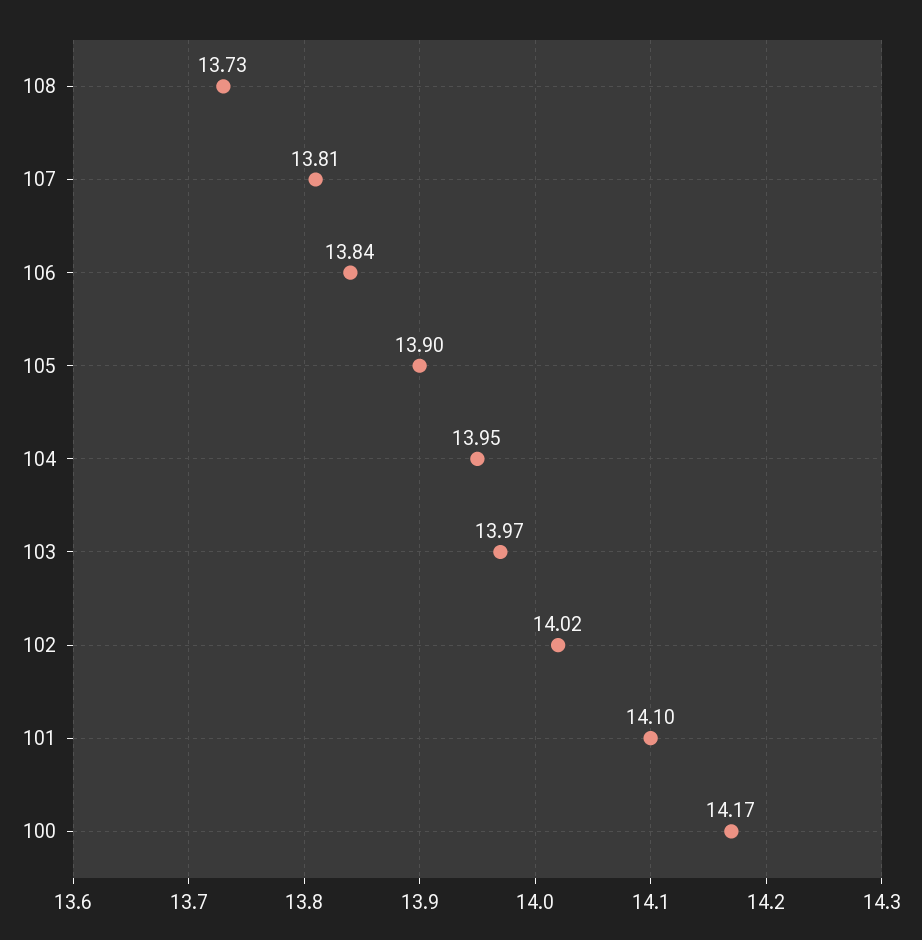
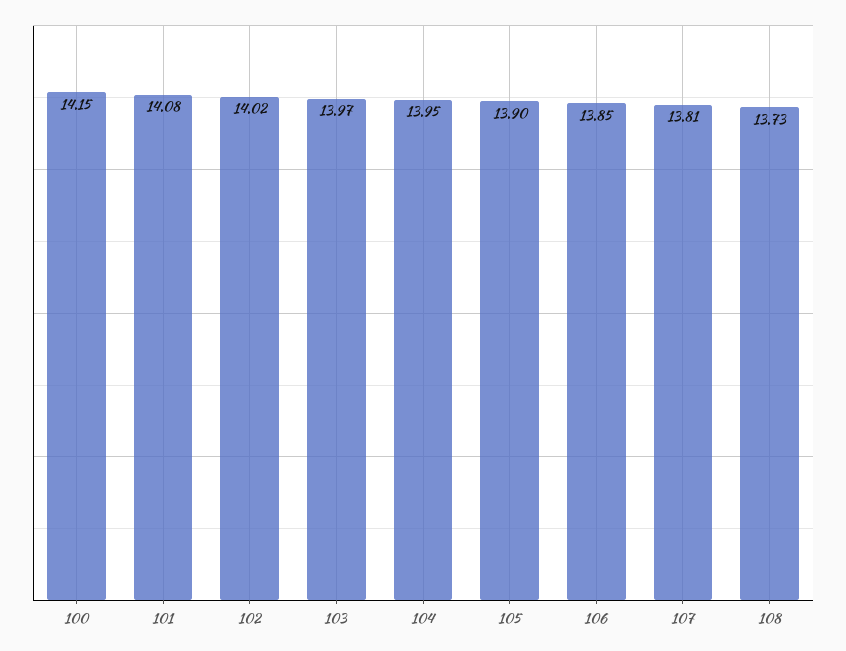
106: 13.84 -> 13.85
101: 14.1 -> 14.08
100: 14.17 -> 14.15

